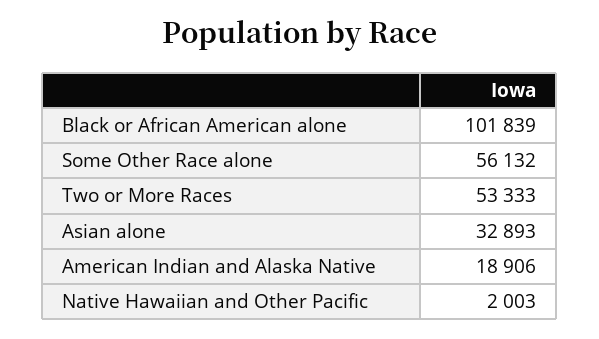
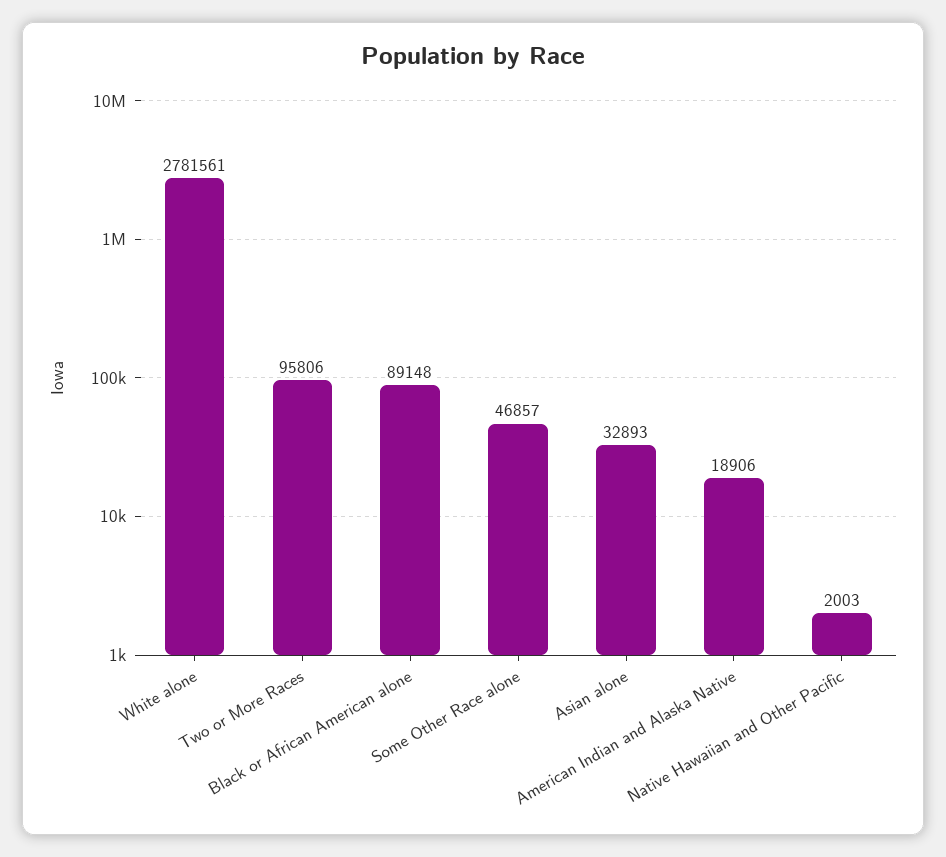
Black or African American alone: 101839 -> 89148
Some Other Race alone: 56132 -> 46857
Two or More Races: 53333 -> 95806
White alone: none -> 2781561

